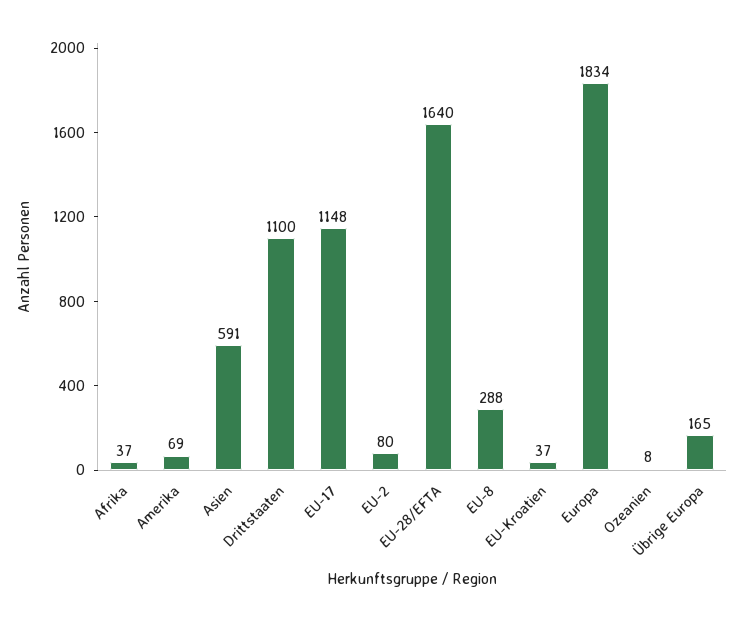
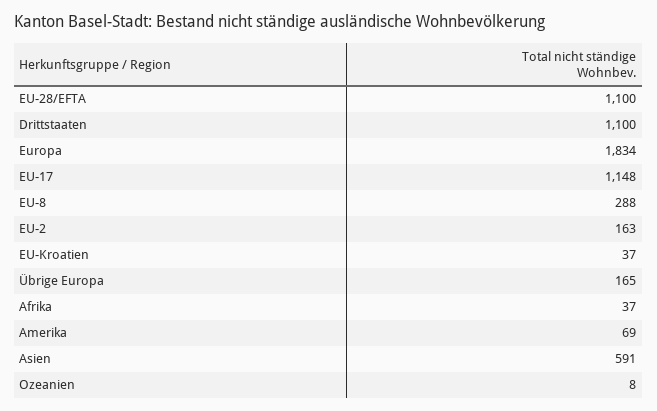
EU-2: 80 -> 163
EU-28/EFTA: 1640 -> 1100

